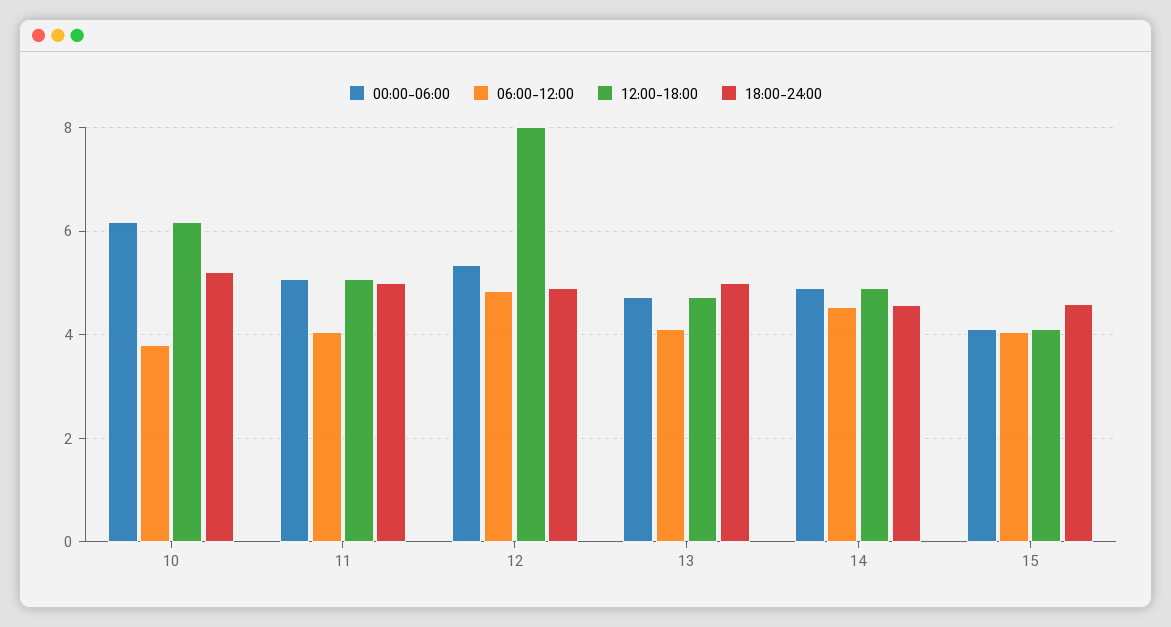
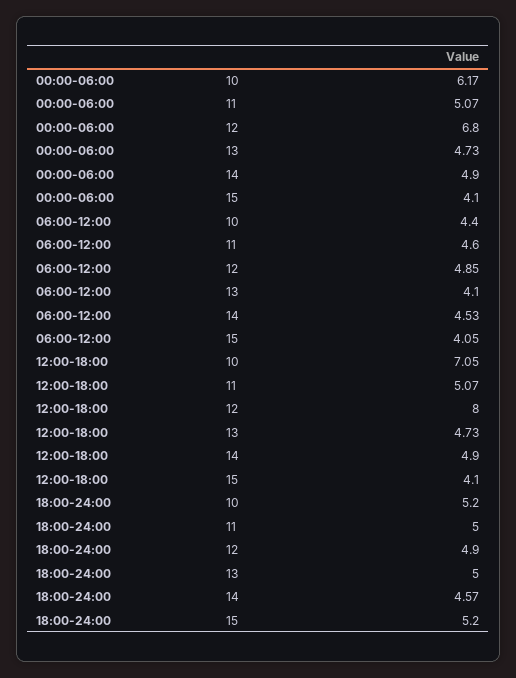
06:00-12:00, 10: 3.8 -> 4.4
12:00-18:00, 10: 6.2 -> 7.05
06:00-12:00, 11: 4 -> 4.6
00:00-06:00, 12: 5.4 -> 6.8
18:00-24:00, 15: 4.6 -> 5.2

